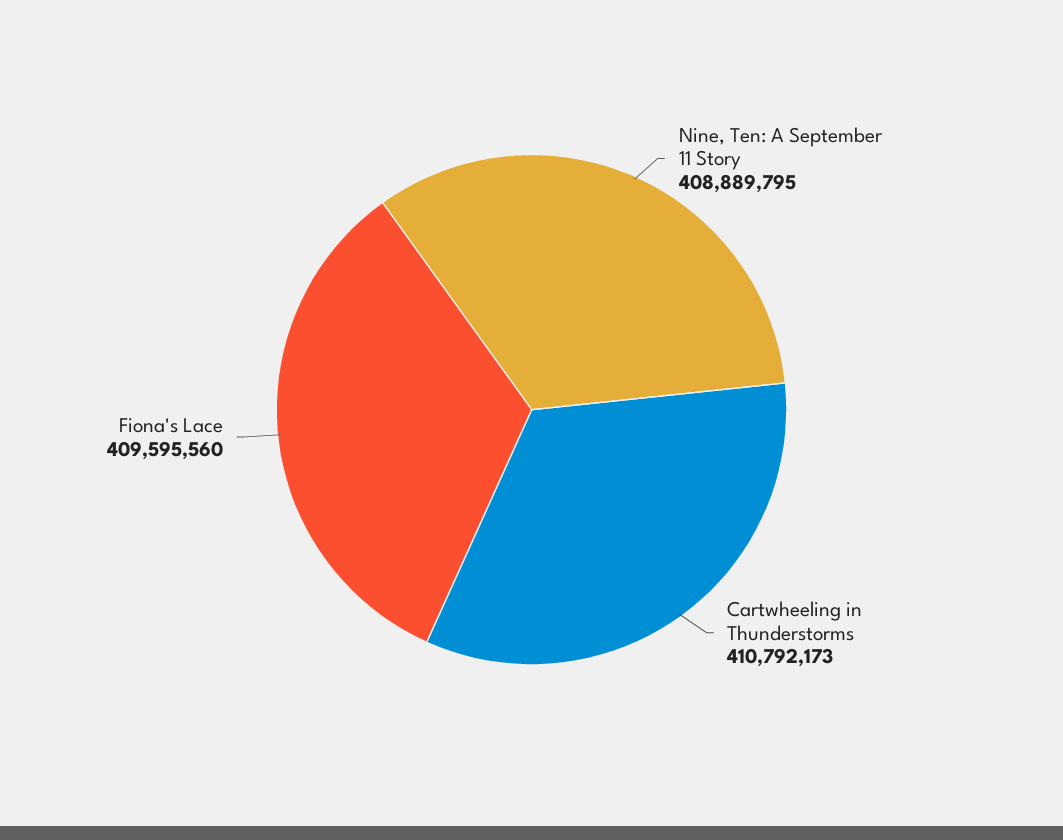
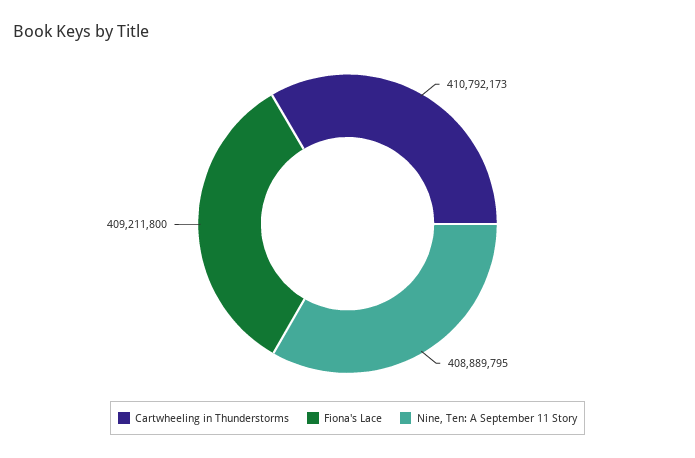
Fiona's Lace: 409595560 -> 409211800

